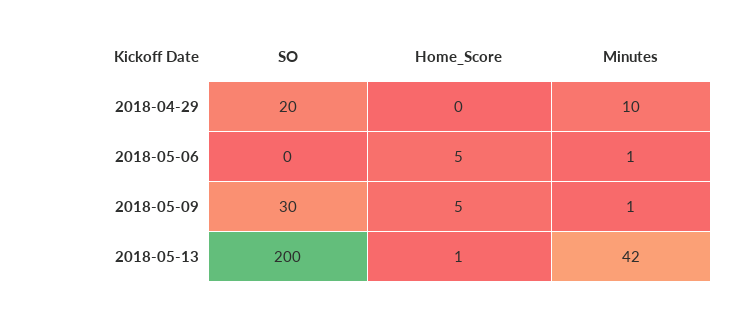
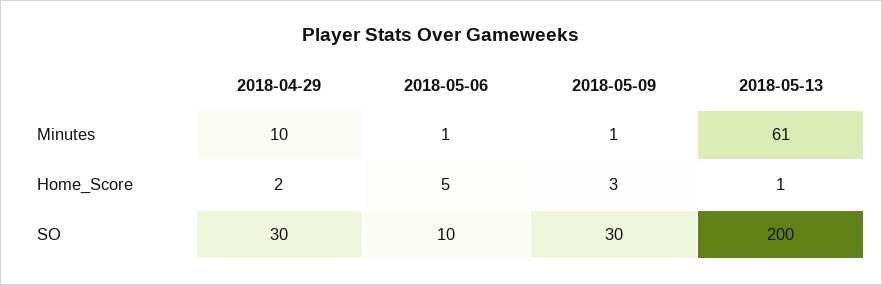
SO, 2018-04-29: 20 -> 30
Home_Score, 2018-04-29: 0 -> 2
SO, 2018-05-06: 0 -> 10
Home_Score, 2018-05-09: 5 -> 3
Minutes, 2018-05-13: 42 -> 61

